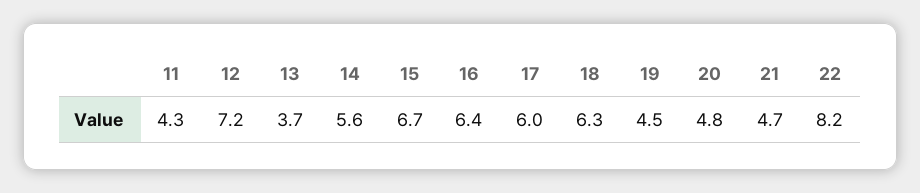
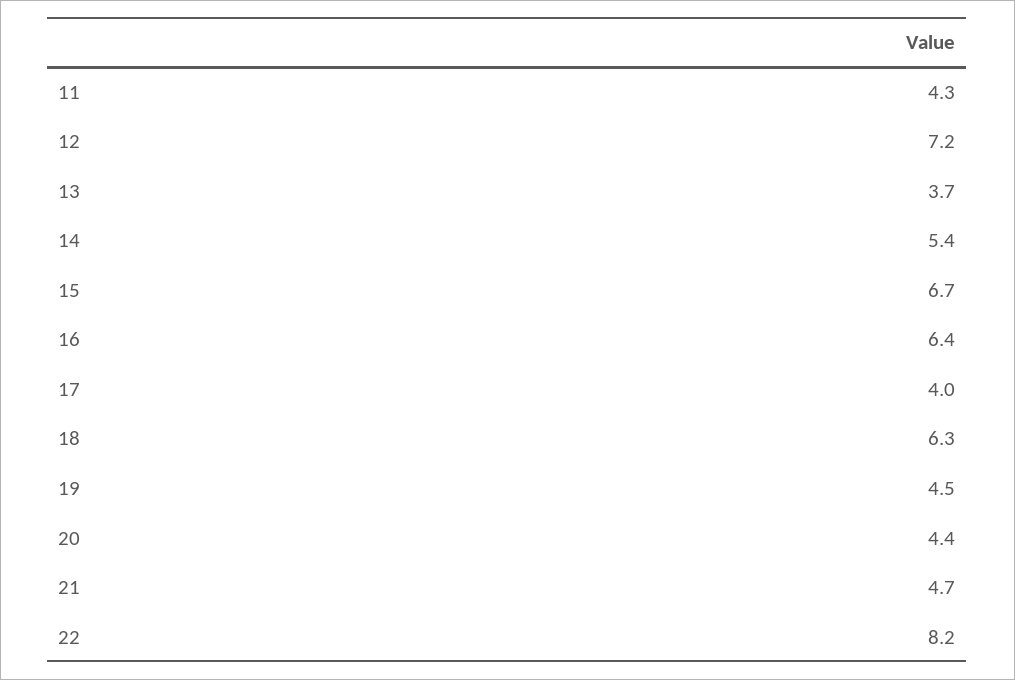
14: 5.6 -> 5.4
17: 6 -> 4
20: 4.8 -> 4.4

